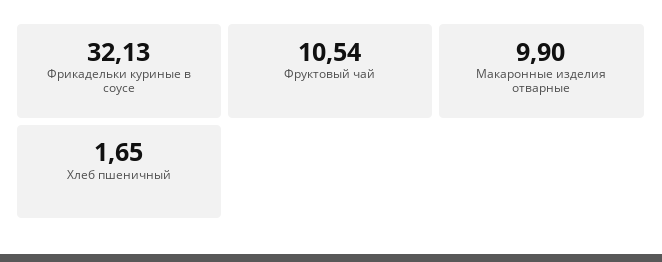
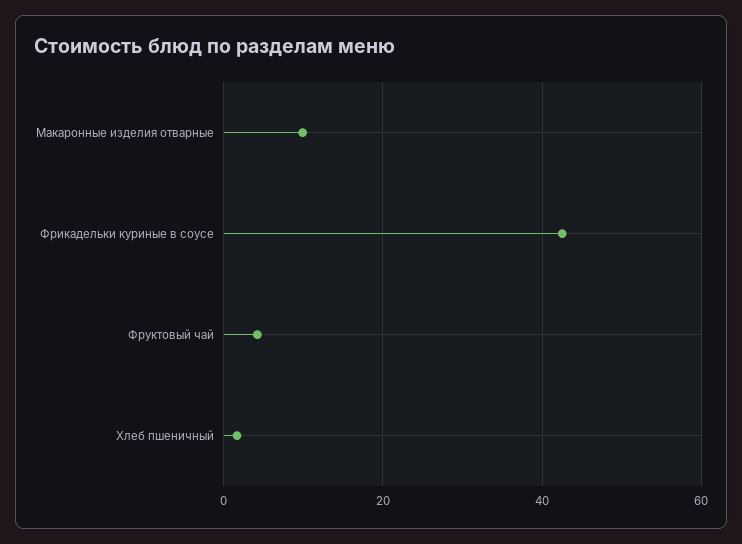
Фрикадельки куриные в соусе: 32.13 -> 42
Фруктовый чай: 10.54 -> 4

